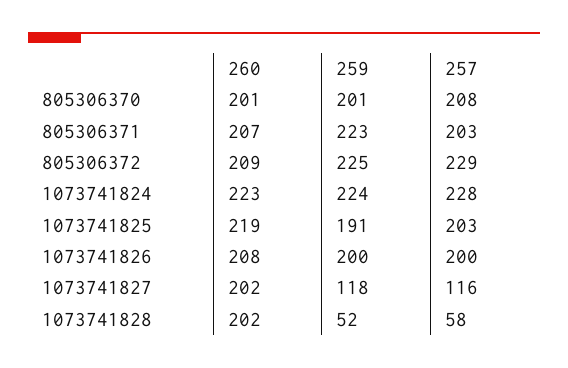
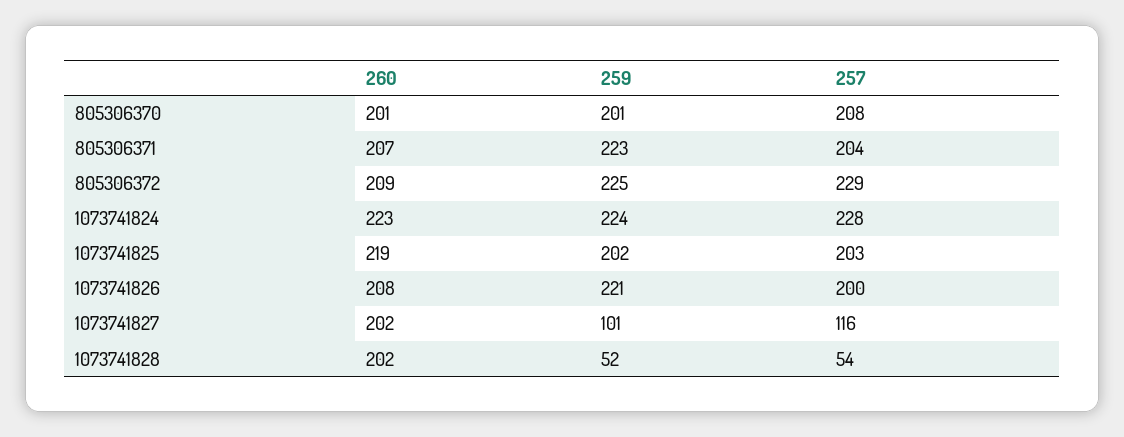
257, 805306371: 203 -> 204
259, 1073741825: 191 -> 202
259, 1073741826: 200 -> 221
259, 1073741827: 118 -> 101
257, 1073741828: 58 -> 54

